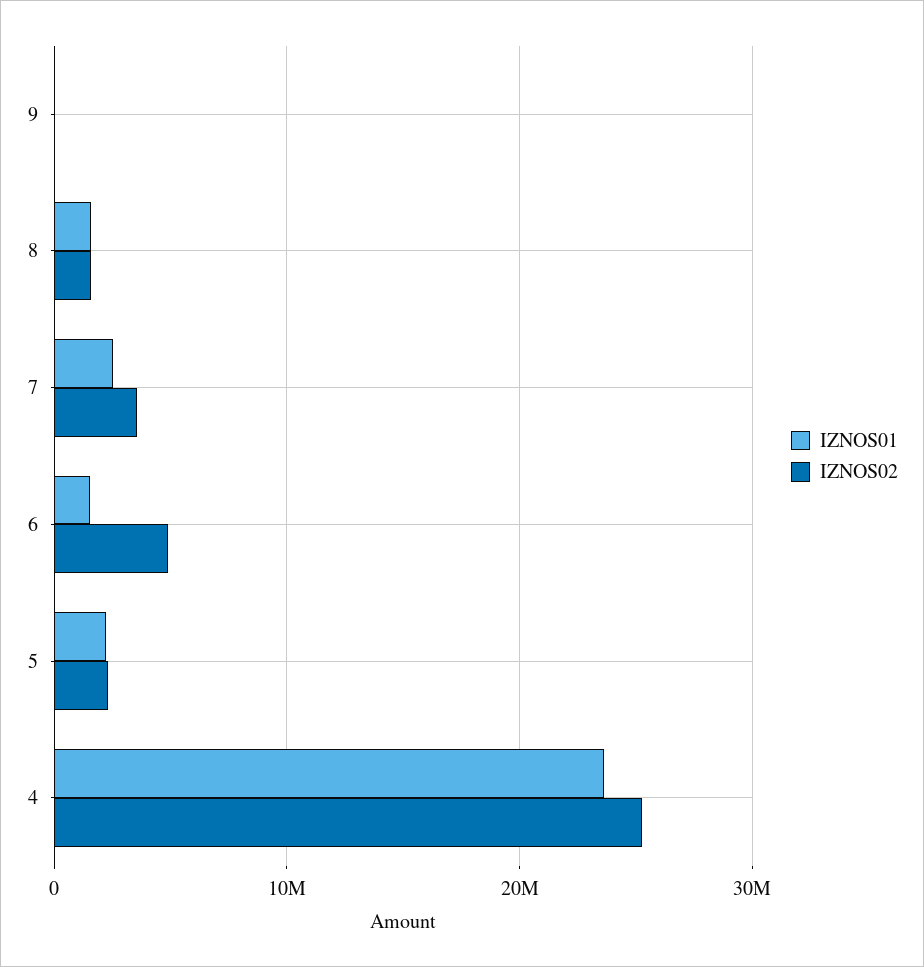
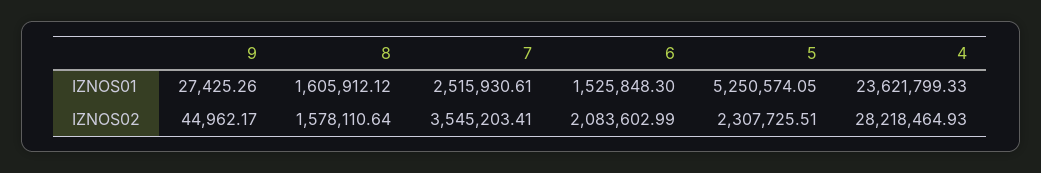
IZNOS02, 6: 5000000 -> 2083602.99
IZNOS01, 5: 2000000 -> 5250574.05
IZNOS02, 4: 25000000 -> 28218464.93

